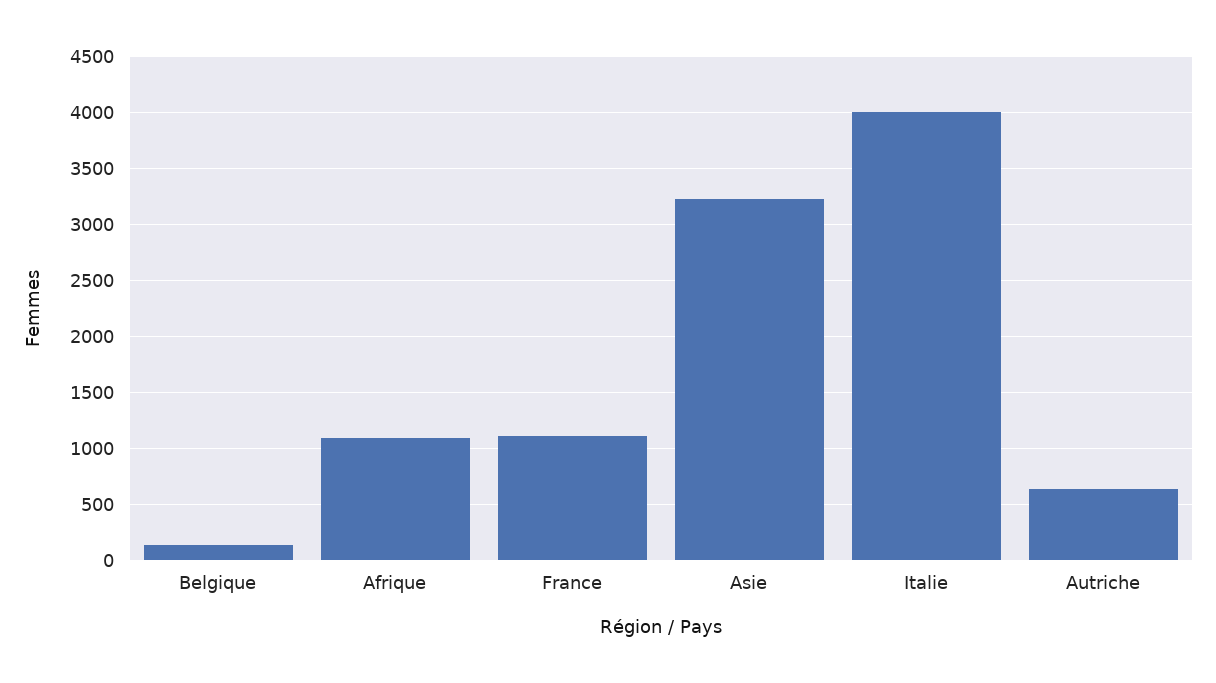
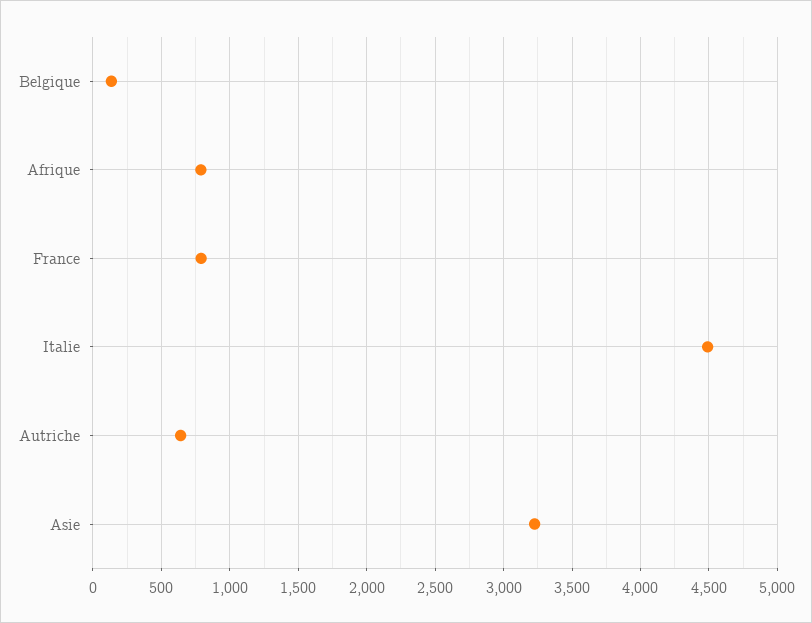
Afrique: 1100 -> 800
France: 1100 -> 800
Italie: 4000 -> 4500

